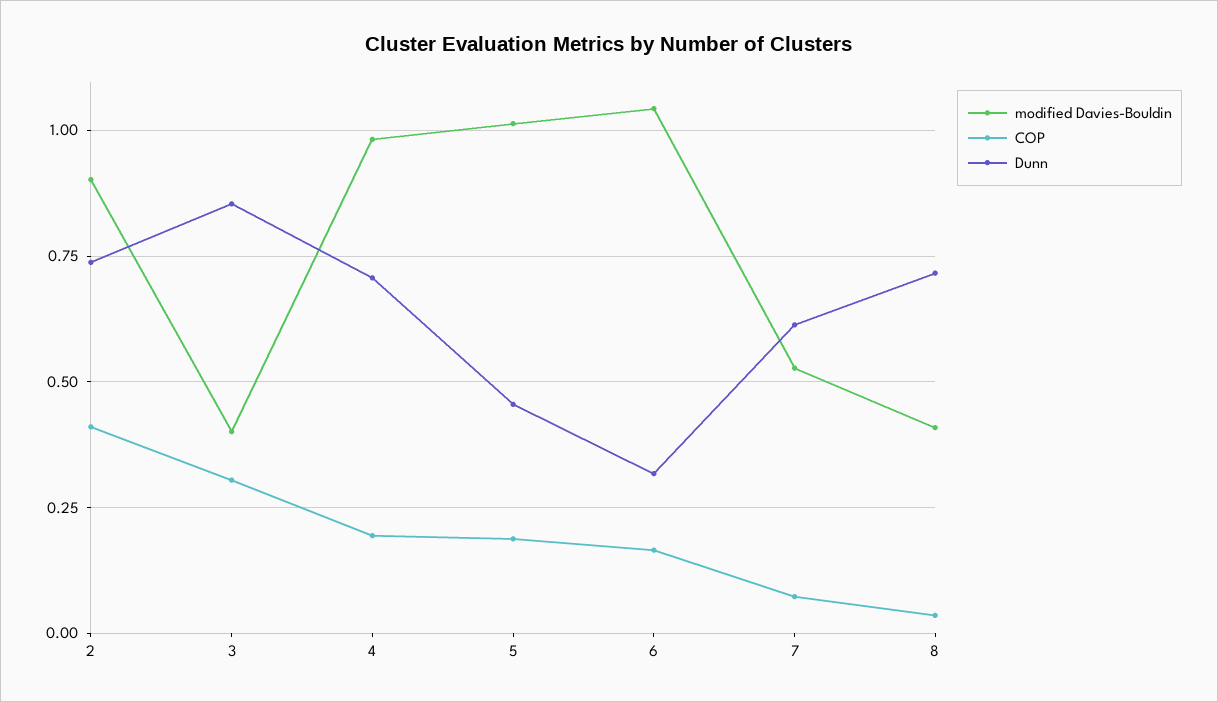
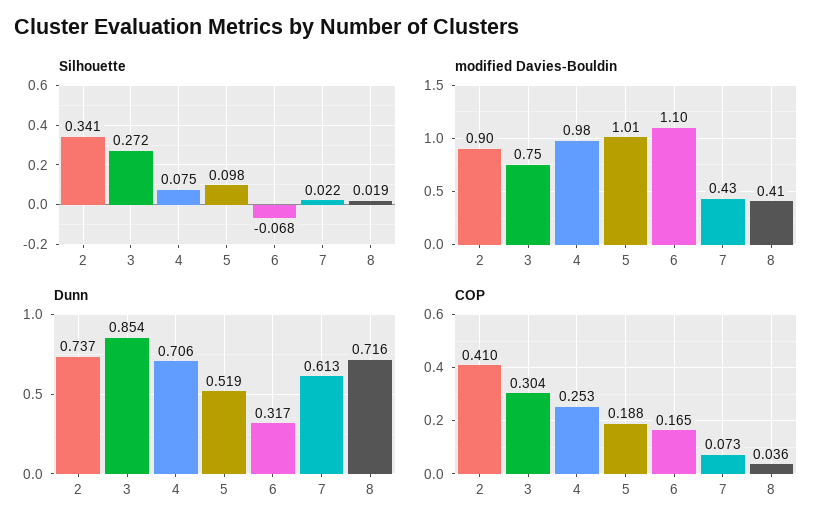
modified Davies-Bouldin, 3: 0.4 -> 0.75
COP, 4: 0.2 -> 0.253
Dunn, 5: 0.45 -> 0.519
modified Davies-Bouldin, 6: 1.05 -> 1.1
modified Davies-Bouldin, 7: 0.525 -> 0.43
Silhouette, 2: none -> 0.341
Silhouette, 3: none -> 0.272
Silhouette, 4: none -> 0.075
Silhouette, 5: none -> 0.098
Silhouette, 6: none -> -0.068
Silhouette, 7: none -> 0.022
Silhouette, 8: none -> 0.019

